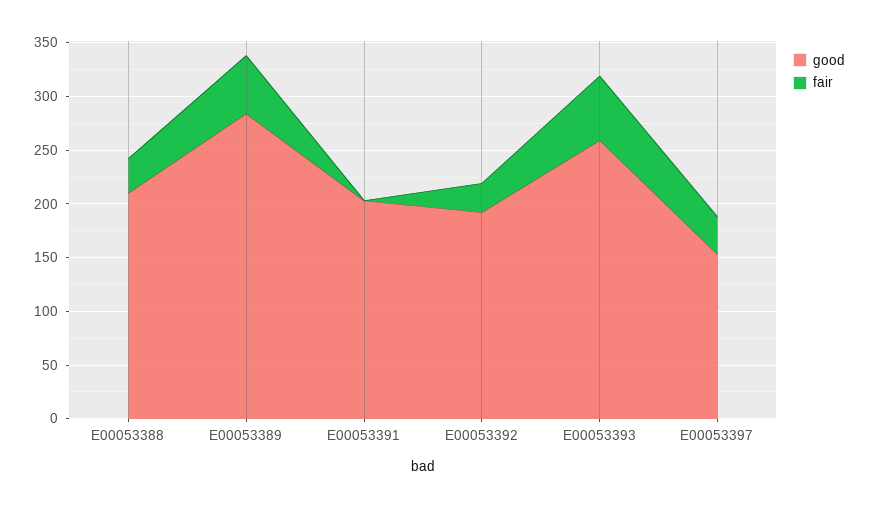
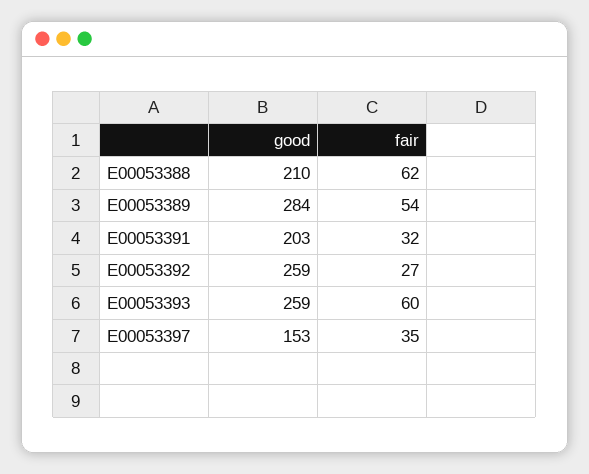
fair, E00053388: 30 -> 62
fair, E00053391: 0 -> 32
good, E00053392: 190 -> 259

